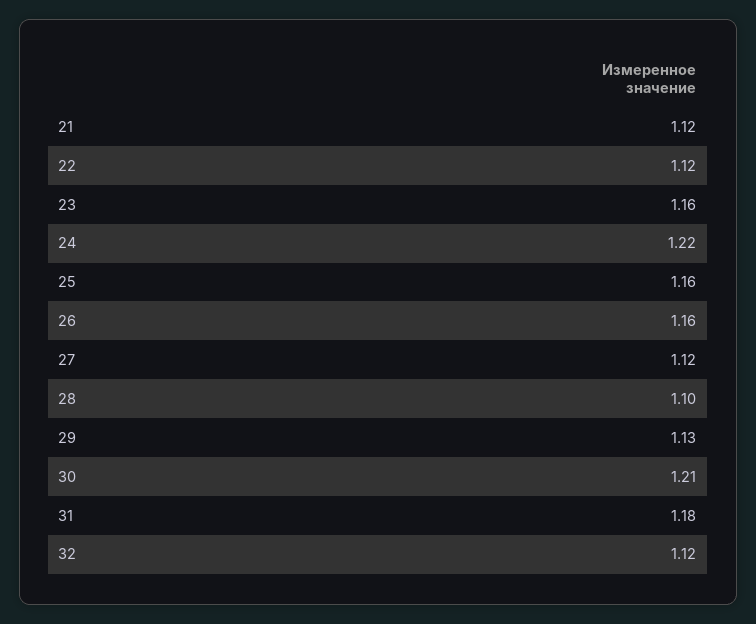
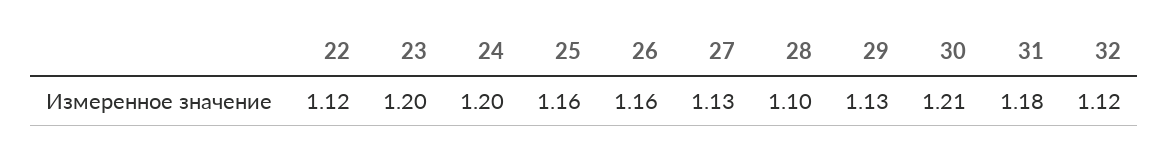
21: 1.12 -> none
23: 1.16 -> 1.2
24: 1.22 -> 1.2
27: 1.12 -> 1.13

